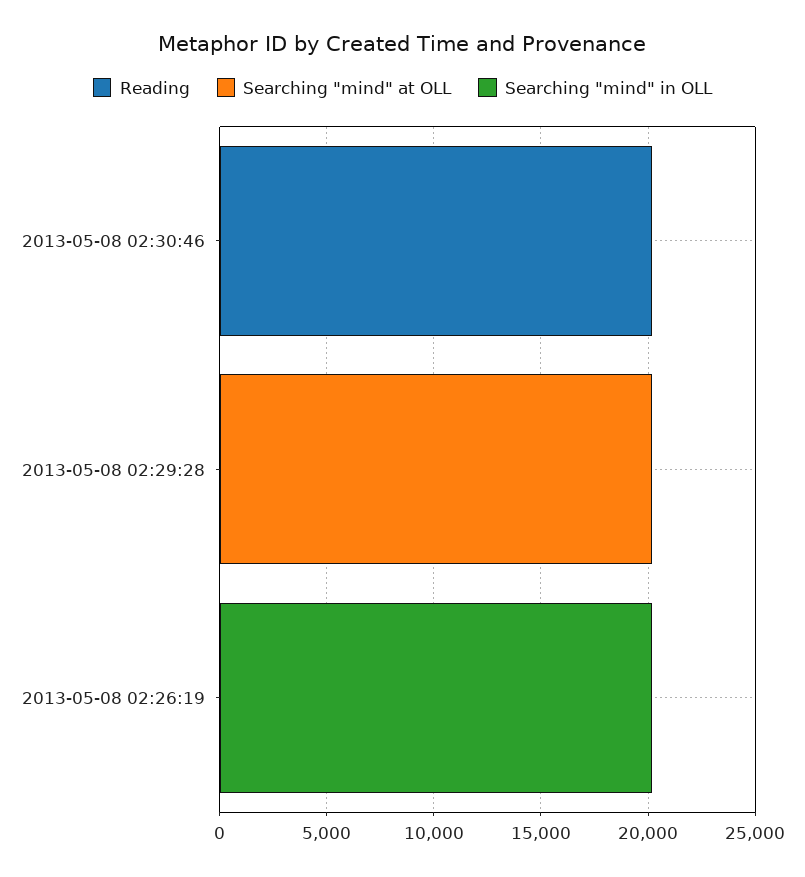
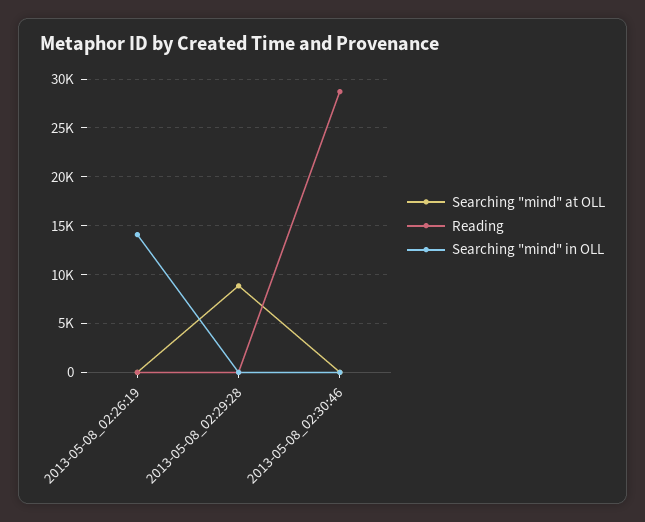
Reading, 2013-05-08 02:30:46: 20000 -> 29000
Searching "mind" at OLL, 2013-05-08 02:29:28: 20000 -> 9000
Searching "mind" in OLL, 2013-05-08 02:26:19: 20000 -> 14000

